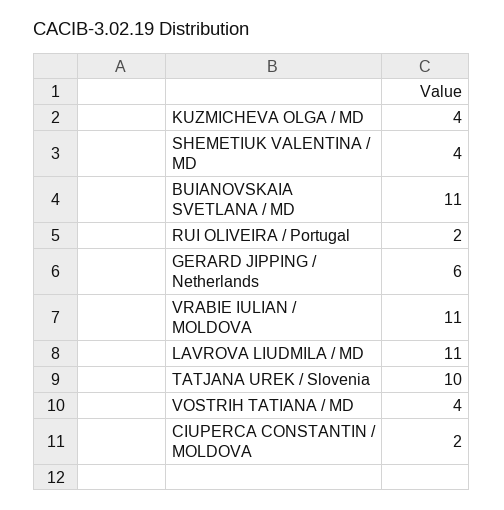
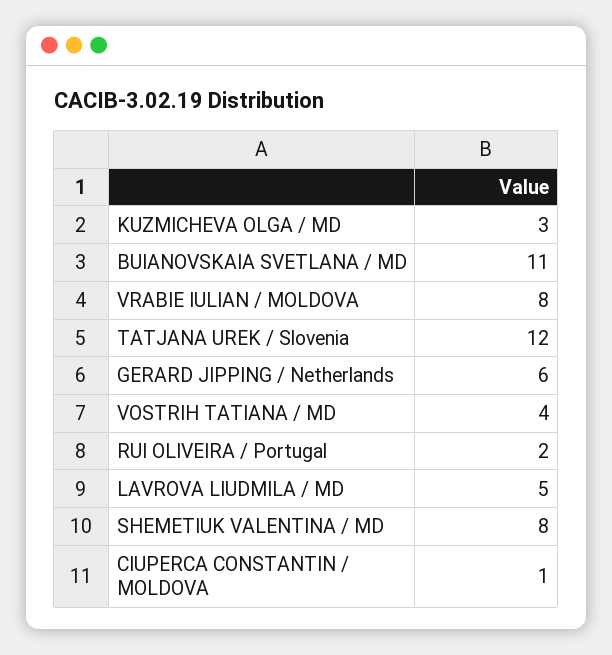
KUZMICHEVA OLGA / MD: 4 -> 3
SHEMETIUK VALENTINA / MD: 4 -> 8
VRABIE IULIAN / MOLDOVA: 11 -> 8
LAVROVA LIUDMILA / MD: 11 -> 5
TATJANA UREK / Slovenia: 10 -> 12
CIUPERCA CONSTANTIN / MOLDOVA: 2 -> 1

